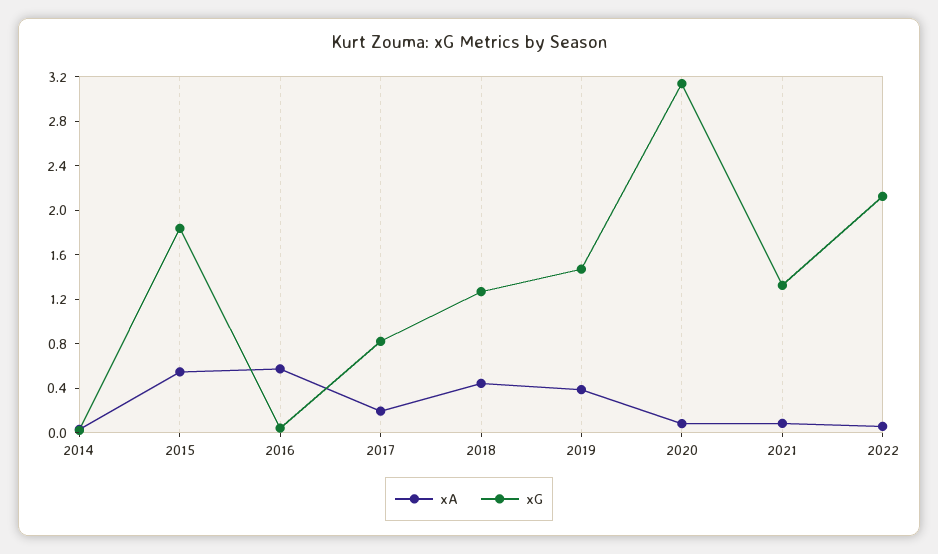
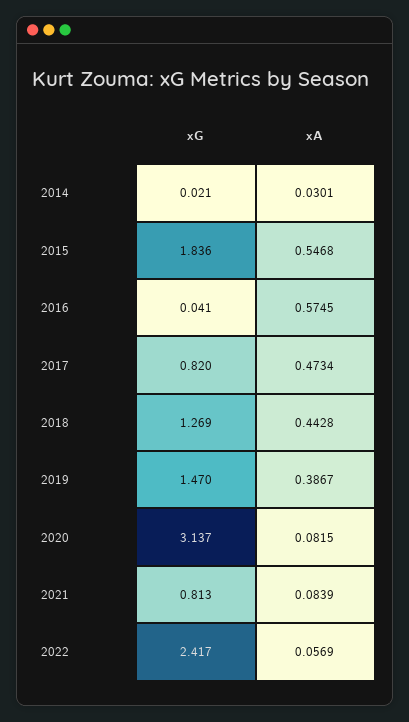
xA, 2017: 0.2 -> 0.4734
xG, 2021: 1.3 -> 0.813
xG, 2022: 2.1 -> 2.417

